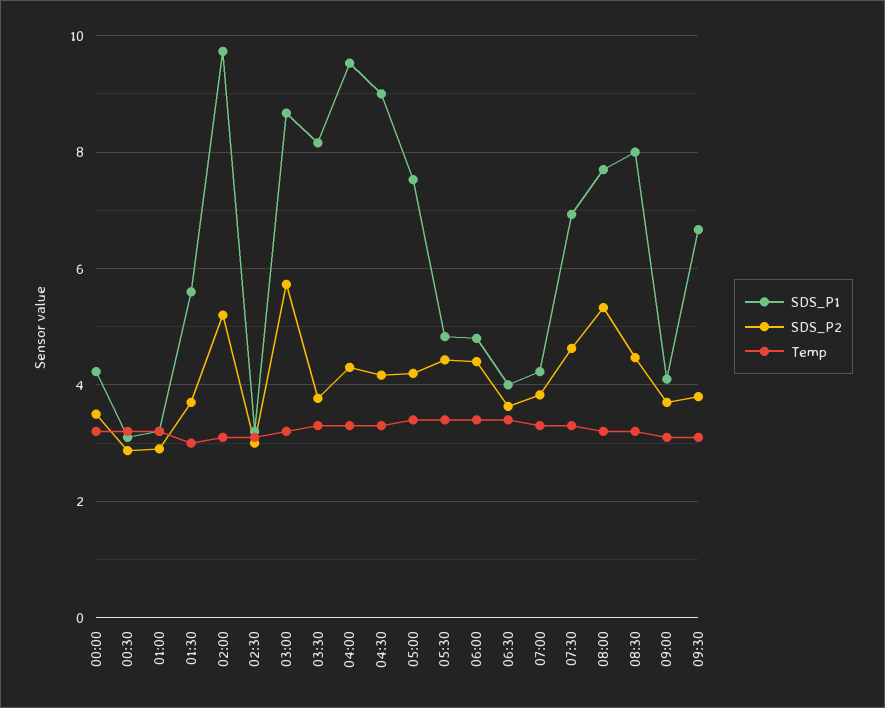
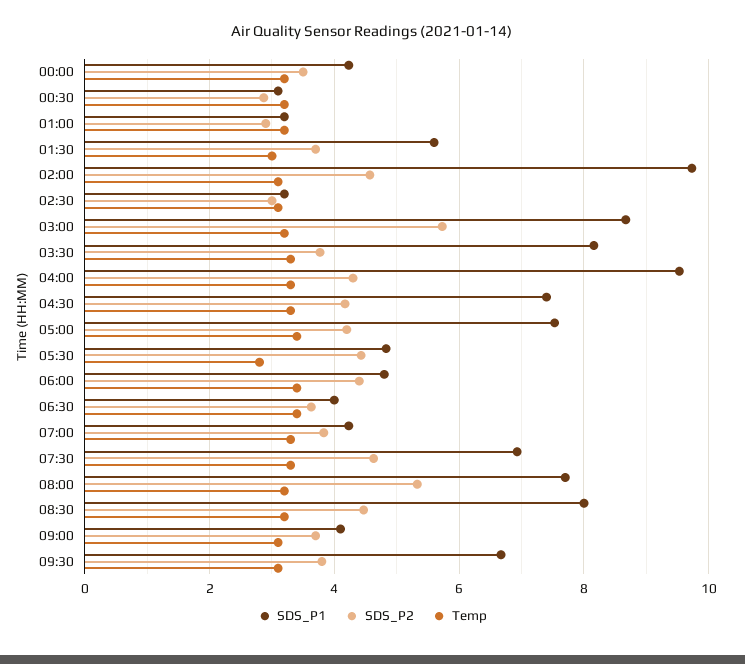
SDS_P2, 02:00: 5.2 -> 4.6
SDS_P1, 04:30: 9 -> 7.4
Temp, 05:30: 3.4 -> 2.8

